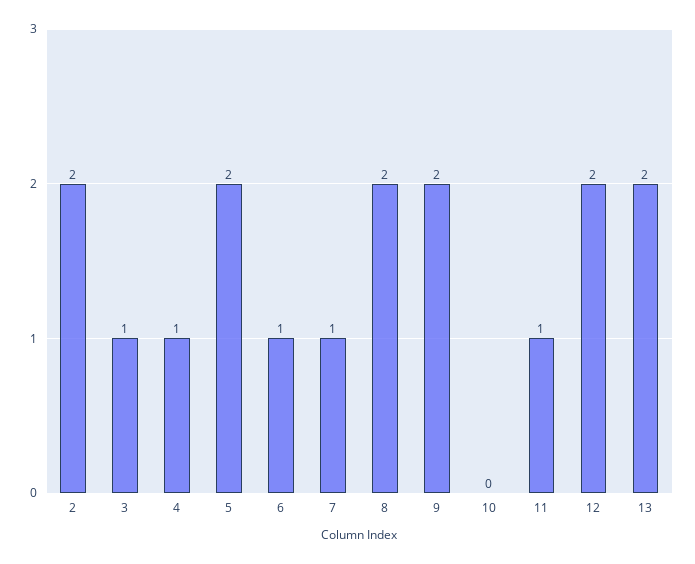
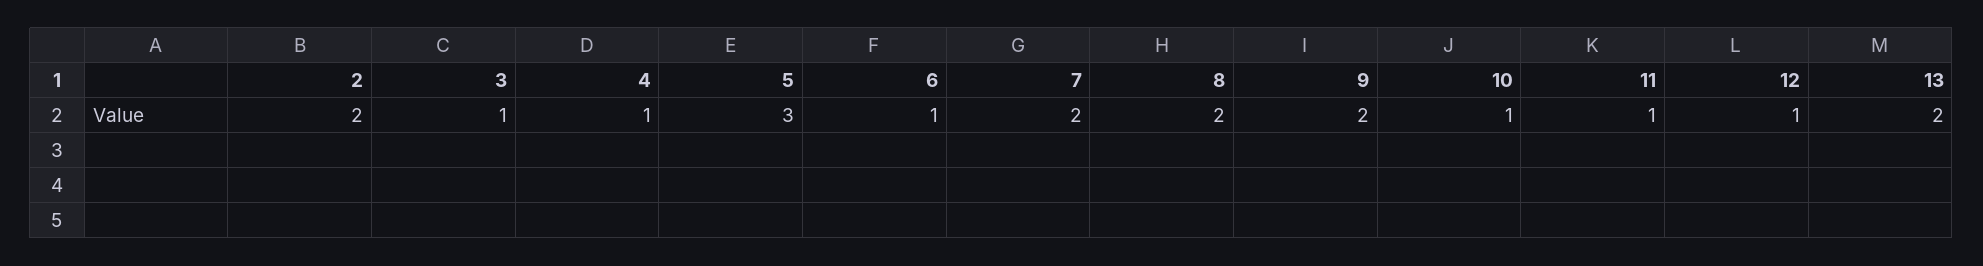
5: 2 -> 3
7: 1 -> 2
10: 0 -> 1
12: 2 -> 1

